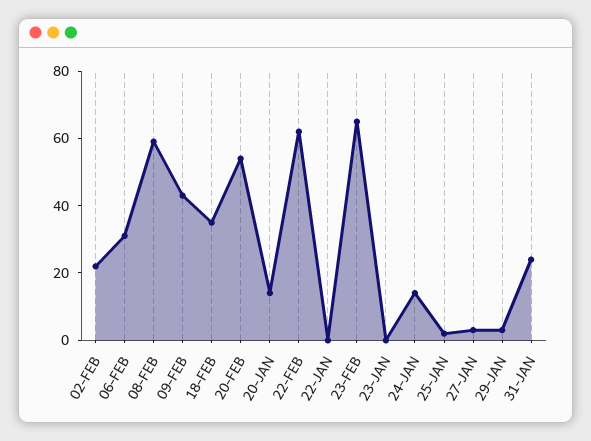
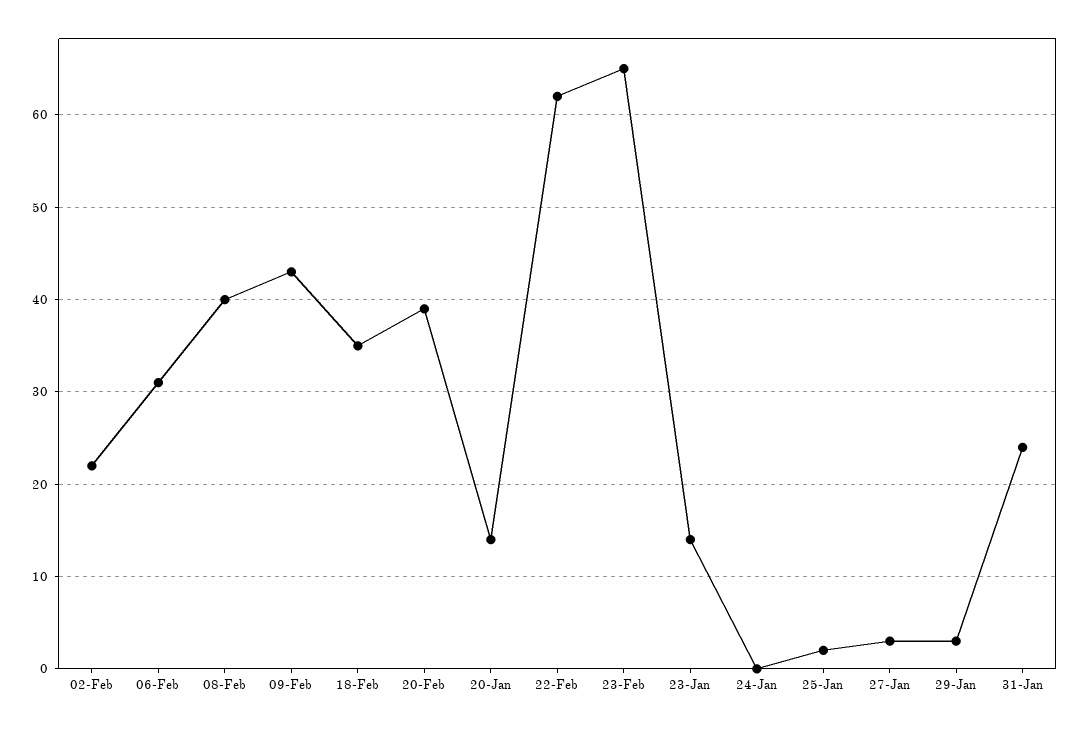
08-FEB: 60 -> 40
20-FEB: 55 -> 39
22-JAN: 0 -> none
23-JAN: 0 -> 14
24-JAN: 15 -> 0

